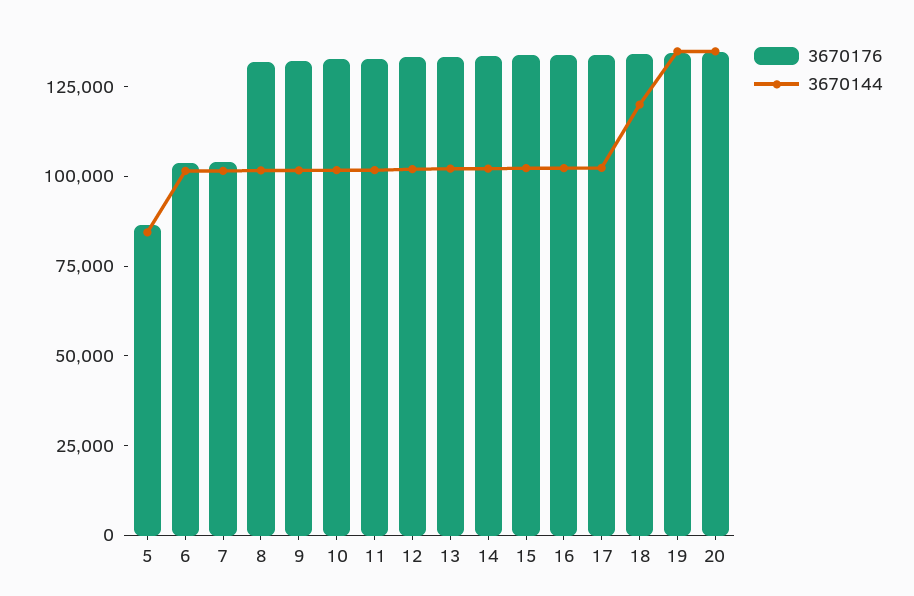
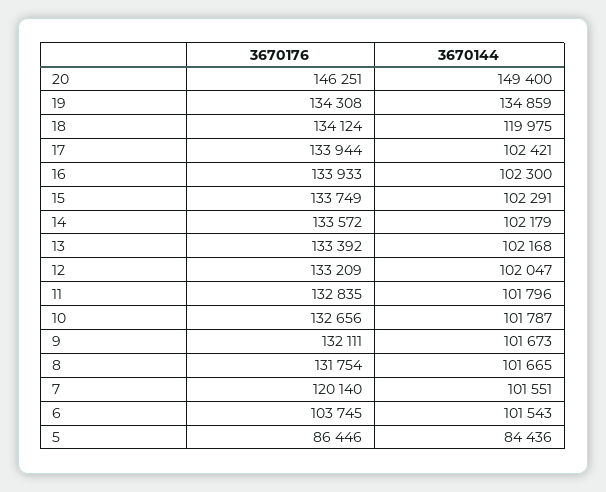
3670176, 7: 105000 -> 120140
3670176, 20: 135000 -> 146251
3670144, 20: 135000 -> 149400

